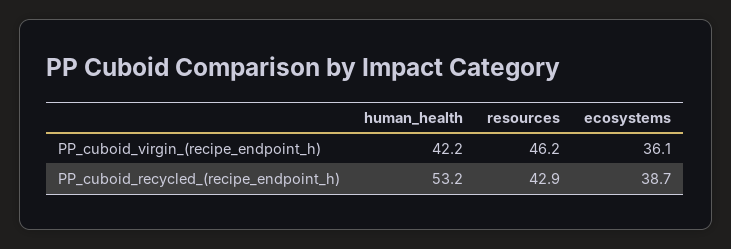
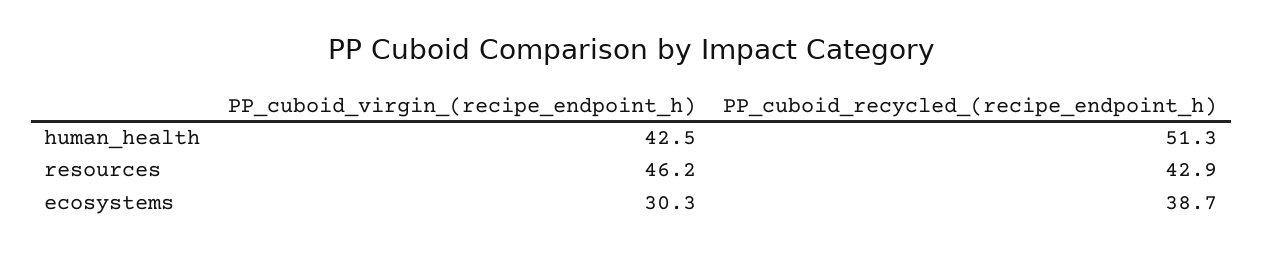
human_health, PP_cuboid_virgin_(recipe_endpoint_h): 42.2 -> 42.5
ecosystems, PP_cuboid_virgin_(recipe_endpoint_h): 36.1 -> 30.3
human_health, PP_cuboid_recycled_(recipe_endpoint_h): 53.2 -> 51.3

